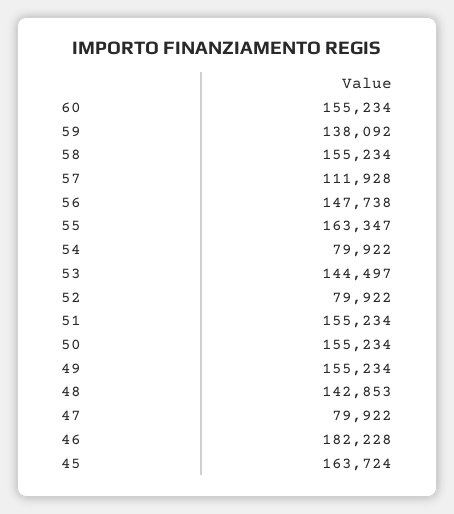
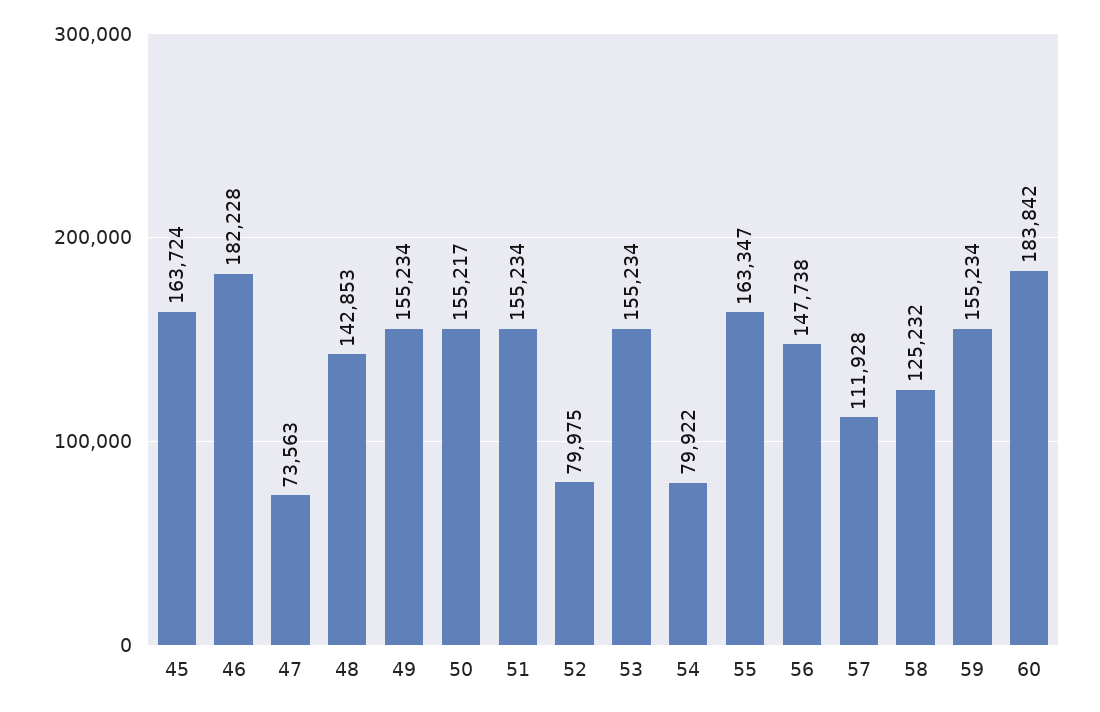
60: 155234 -> 183842
59: 138092 -> 155234
58: 155234 -> 125232
53: 144497 -> 155234
52: 79922 -> 79975
50: 155234 -> 155217
47: 79922 -> 73563

